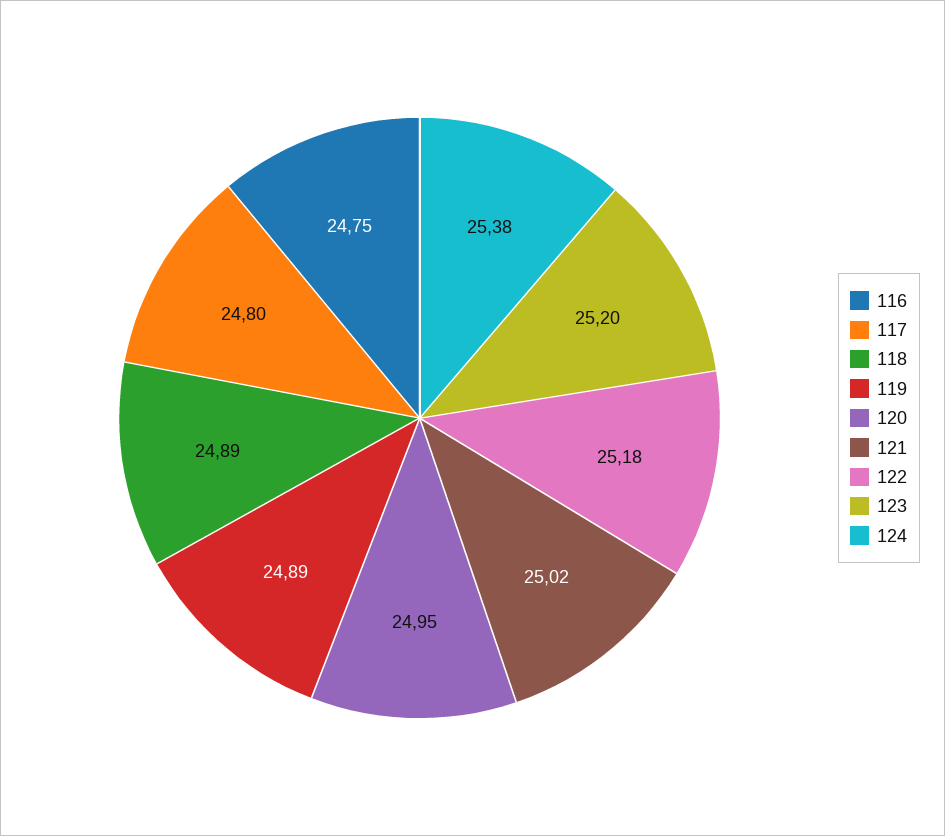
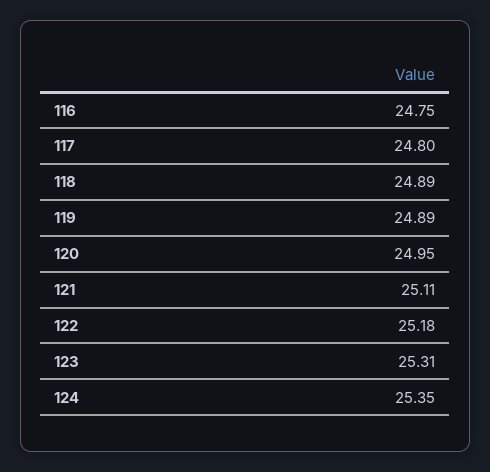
121: 25.02 -> 25.11
123: 25.2 -> 25.31
124: 25.38 -> 25.35

